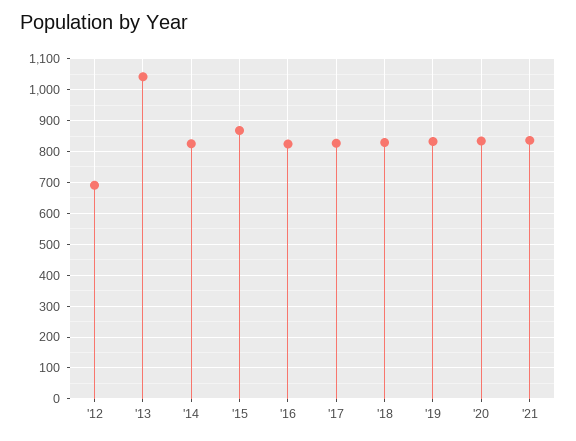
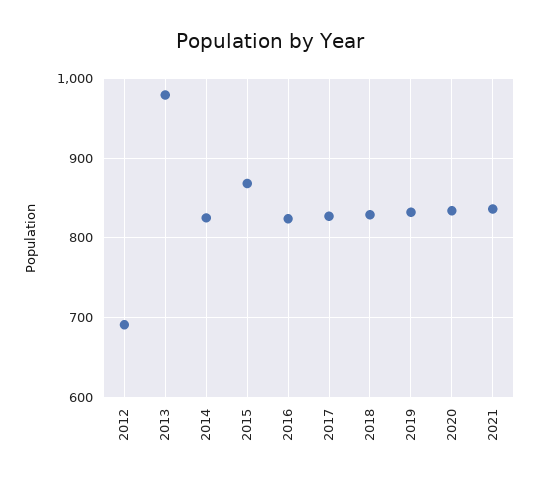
'13: 1040 -> 980

